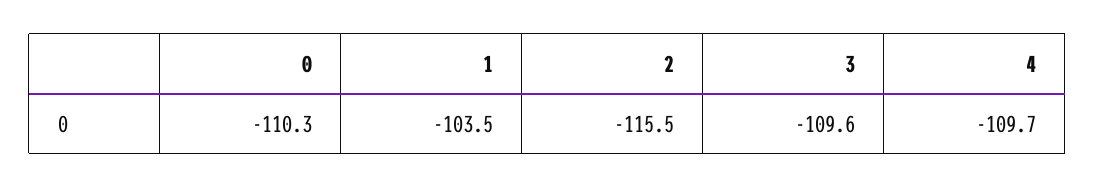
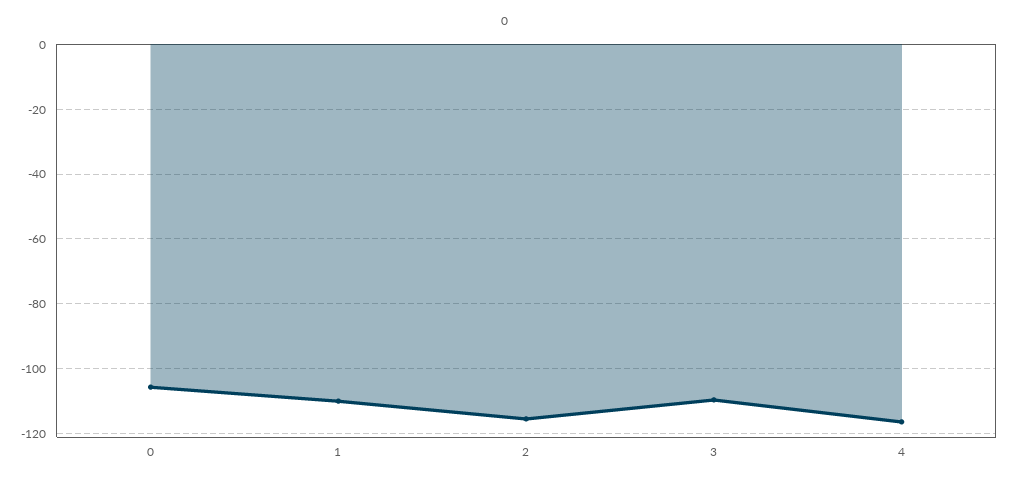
0: -110.3 -> -106
1: -103.5 -> -110
4: -109.7 -> -116

